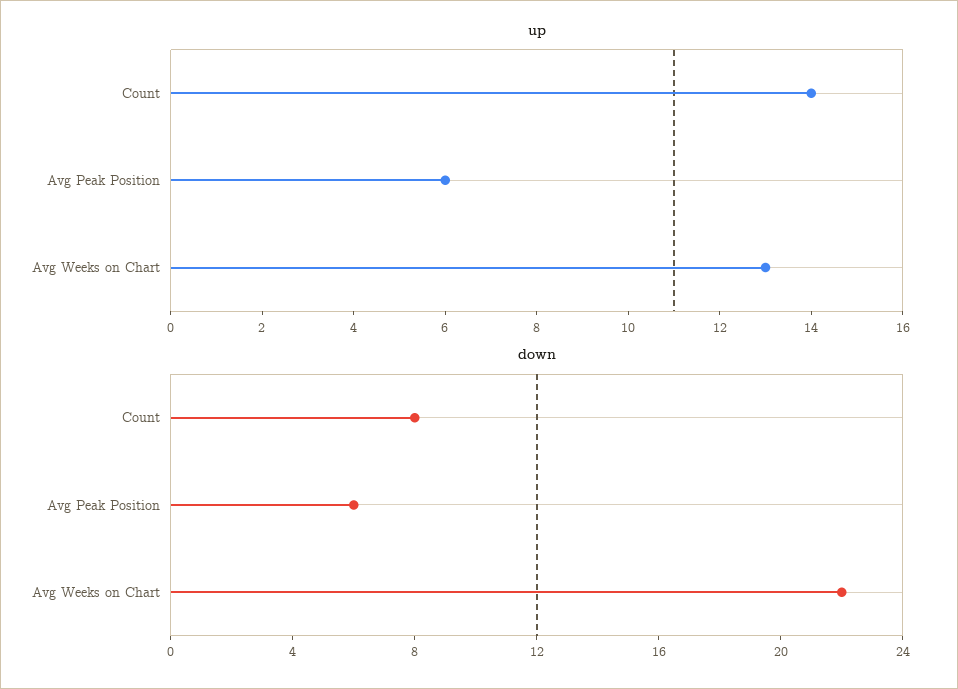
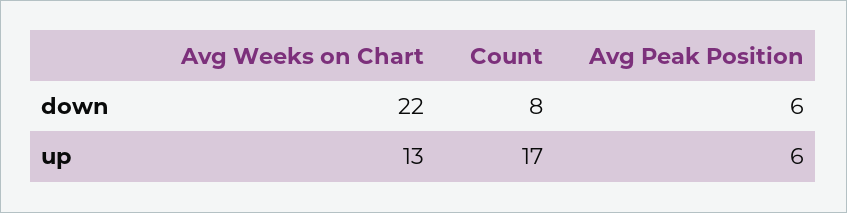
up, Count: 14 -> 17

